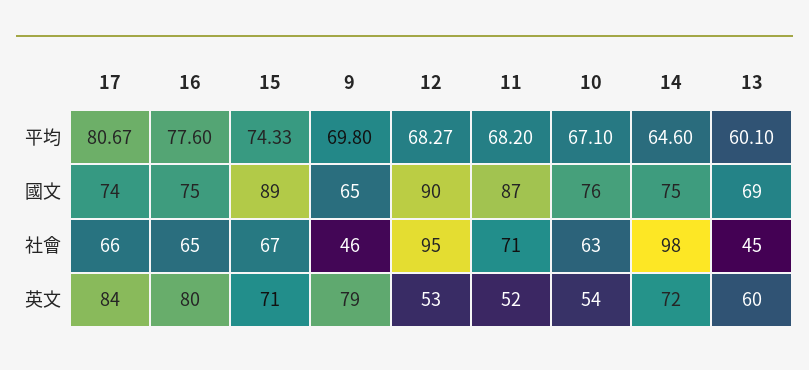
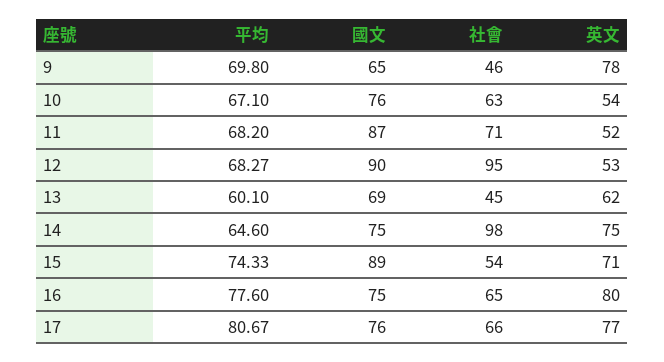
17, 國文: 74 -> 76
15, 社會: 67 -> 54
17, 英文: 84 -> 77
9, 英文: 79 -> 78
14, 英文: 72 -> 75
13, 英文: 60 -> 62

